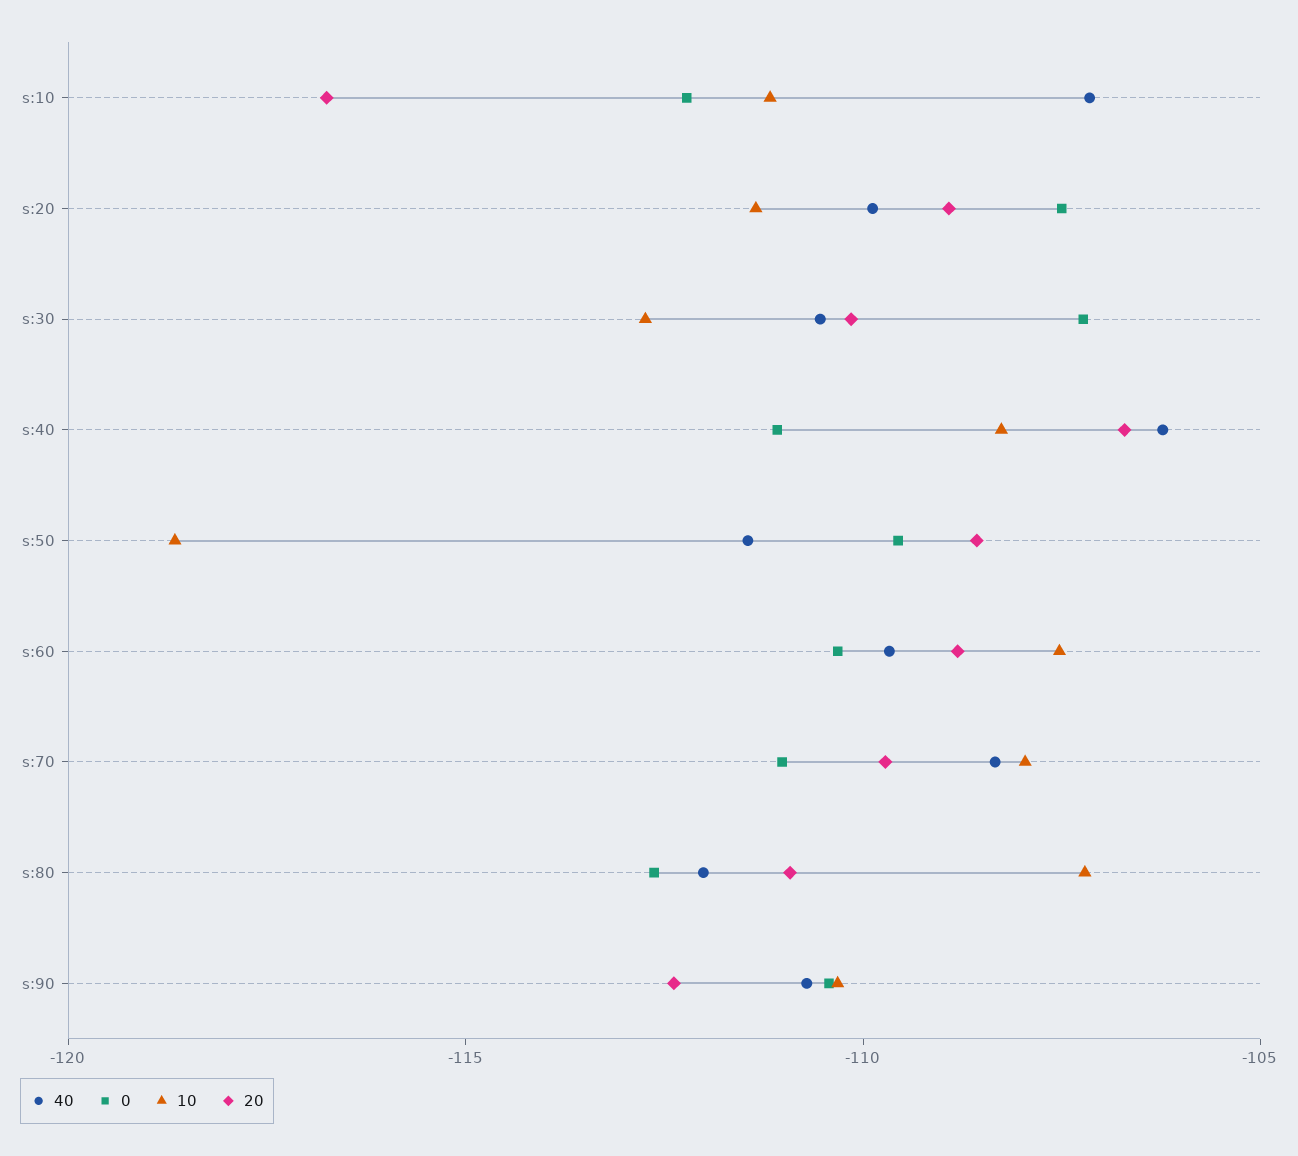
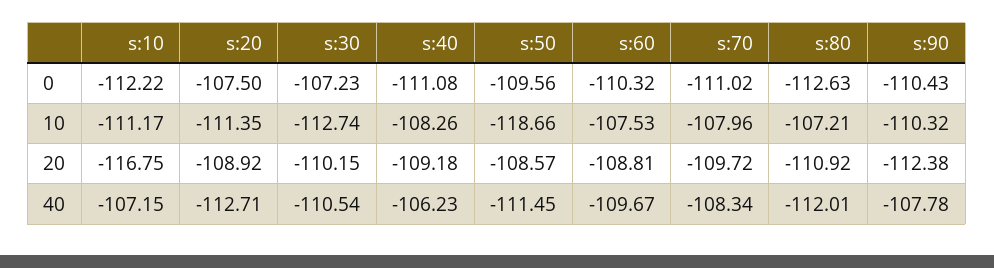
40, s:20: -110 -> -112.71
20, s:40: -107 -> -109.18
40, s:90: -111 -> -107.78

